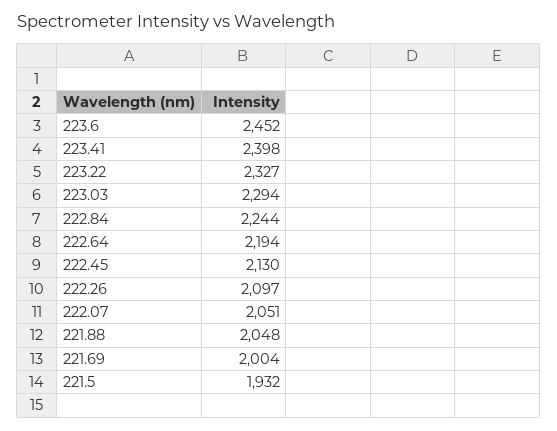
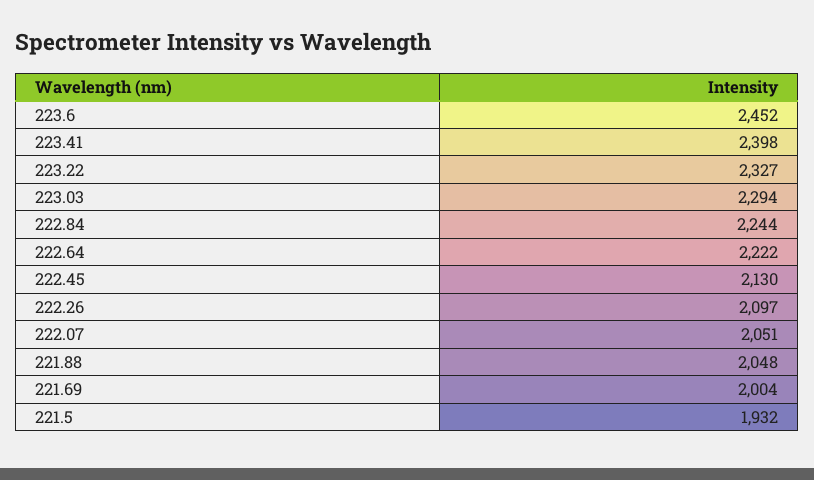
222.64: 2194 -> 2222

